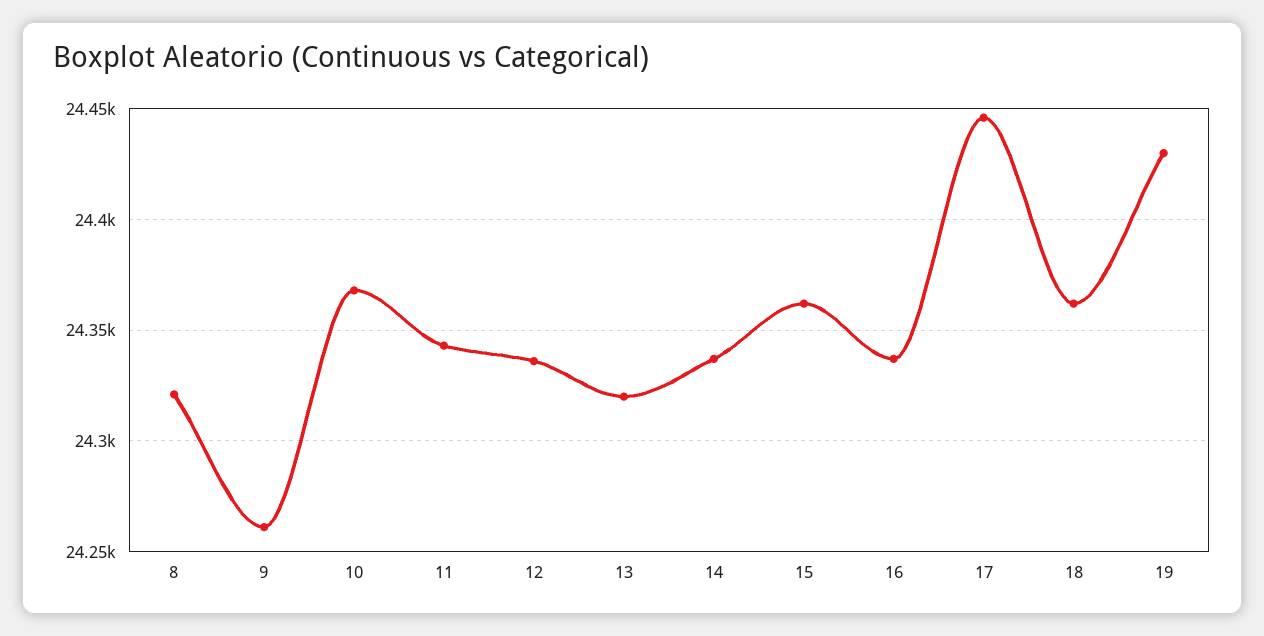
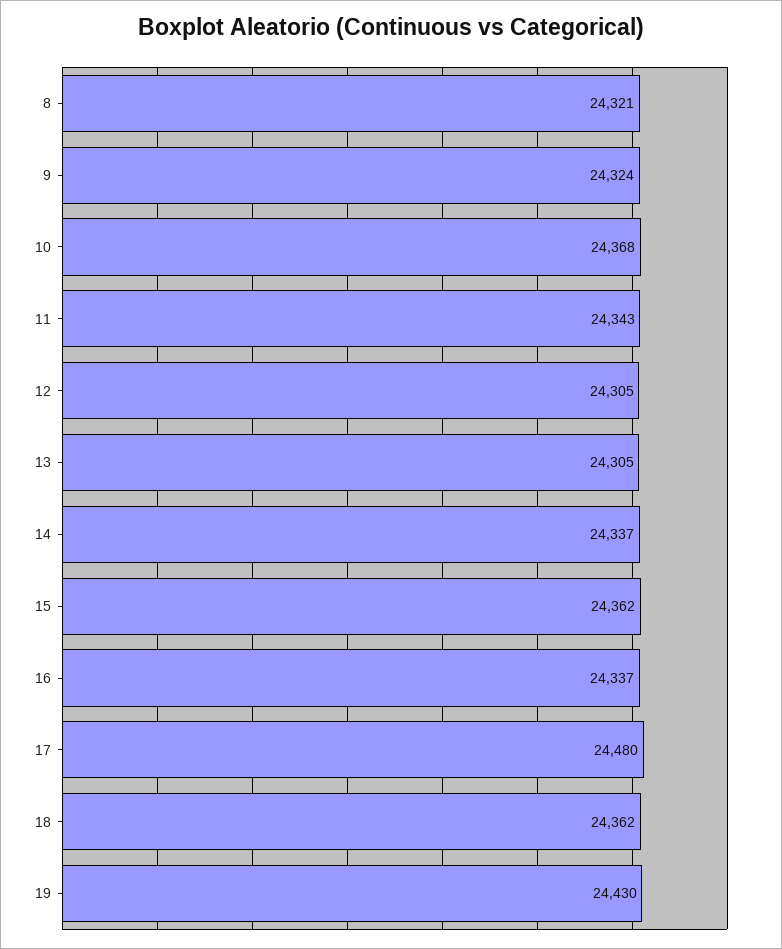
9: 24260 -> 24324
12: 24335 -> 24305
13: 24320 -> 24305
17: 24445 -> 24480

